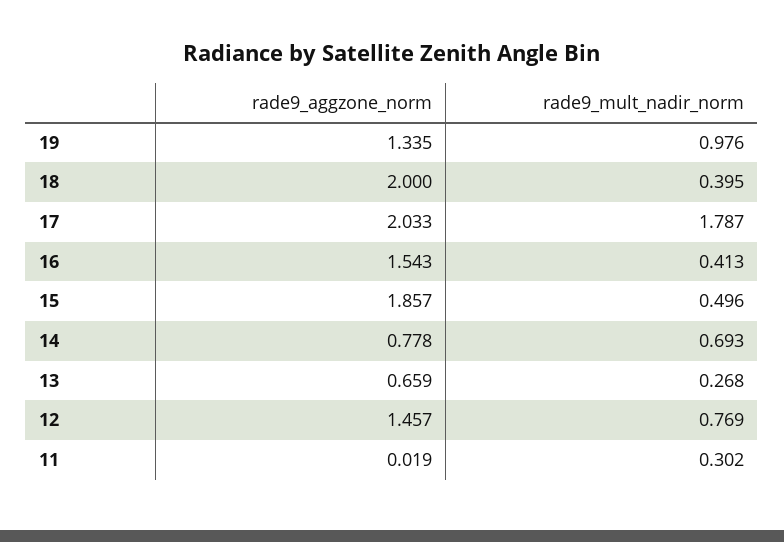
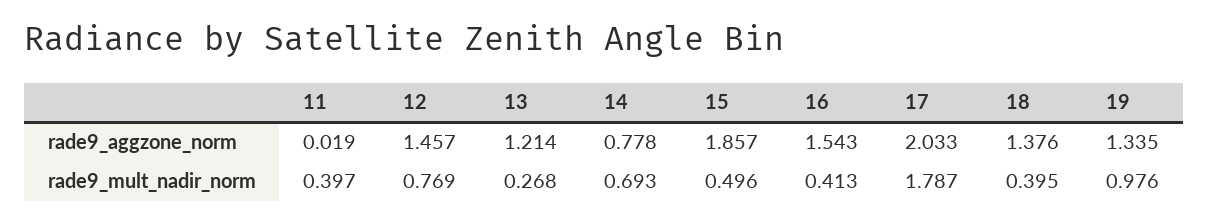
rade9_aggzone_norm, 18: 2 -> 1.376
rade9_aggzone_norm, 13: 0.659 -> 1.214
rade9_mult_nadir_norm, 11: 0.302 -> 0.397

